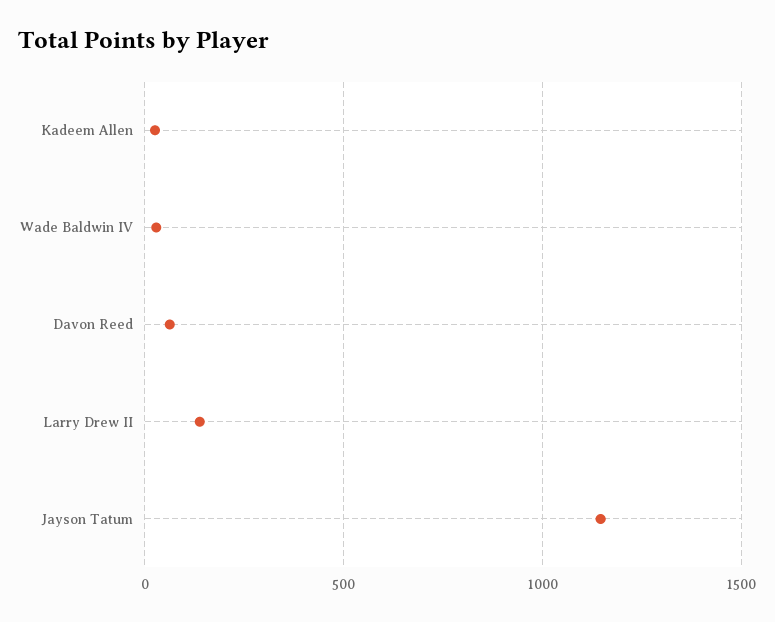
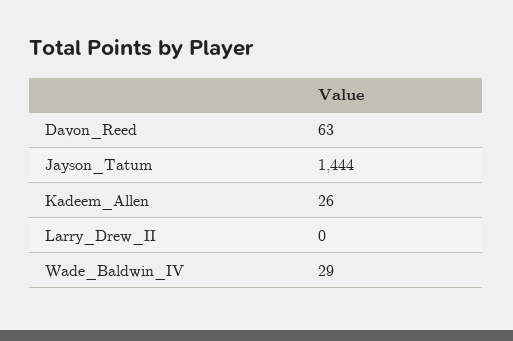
Larry Drew II: 150 -> 0
Jayson Tatum: 1150 -> 1444

